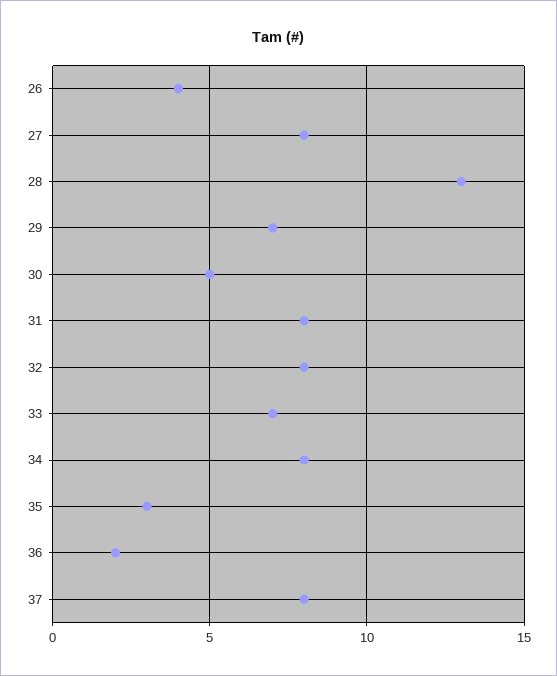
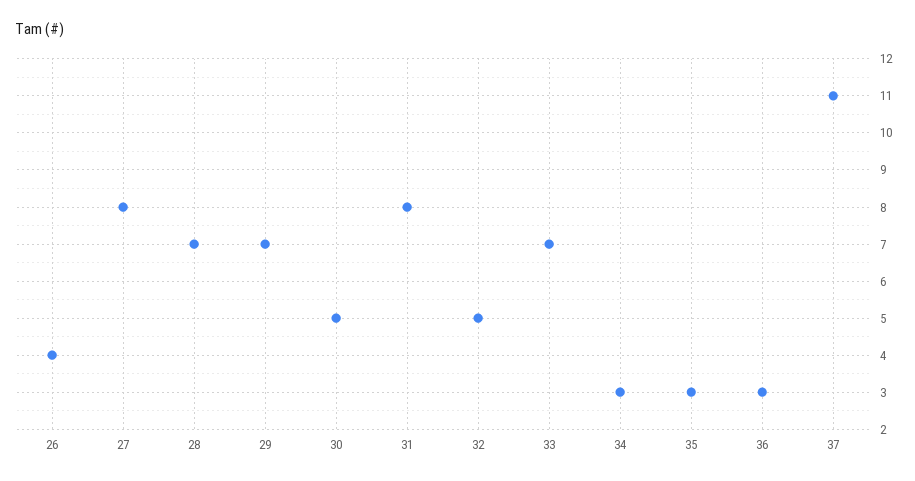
28: 13 -> 7
32: 8 -> 5
34: 8 -> 3
36: 2 -> 3
37: 8 -> 11

